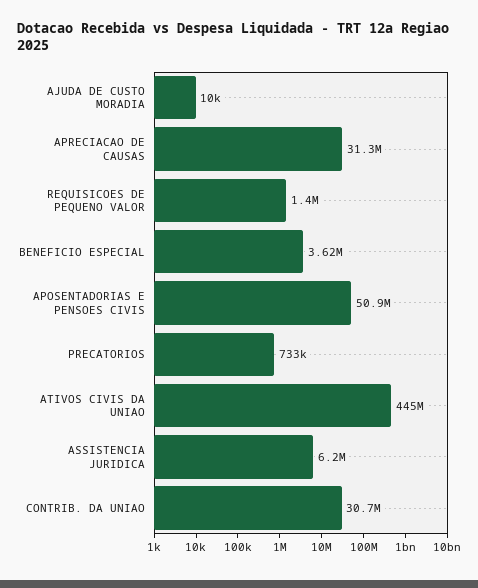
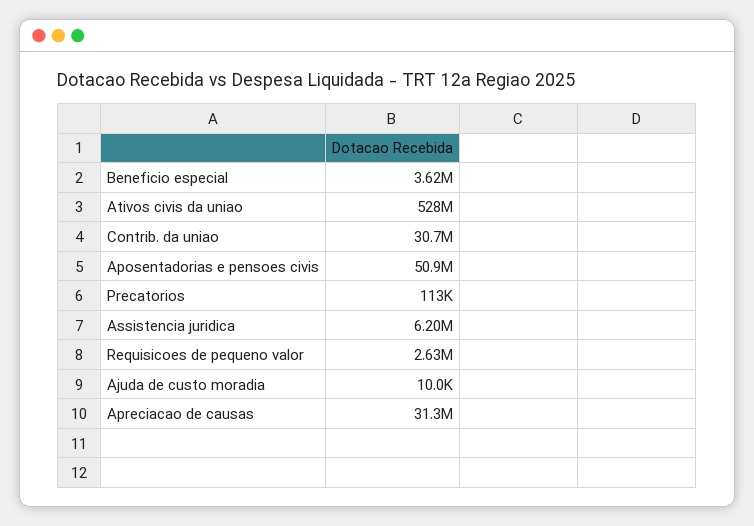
REQUISICOES DE PEQUENO VALOR: 1400000 -> 2630000
PRECATORIOS: 733000 -> 113000
ATIVOS CIVIS DA UNIAO: 445000000 -> 528000000

